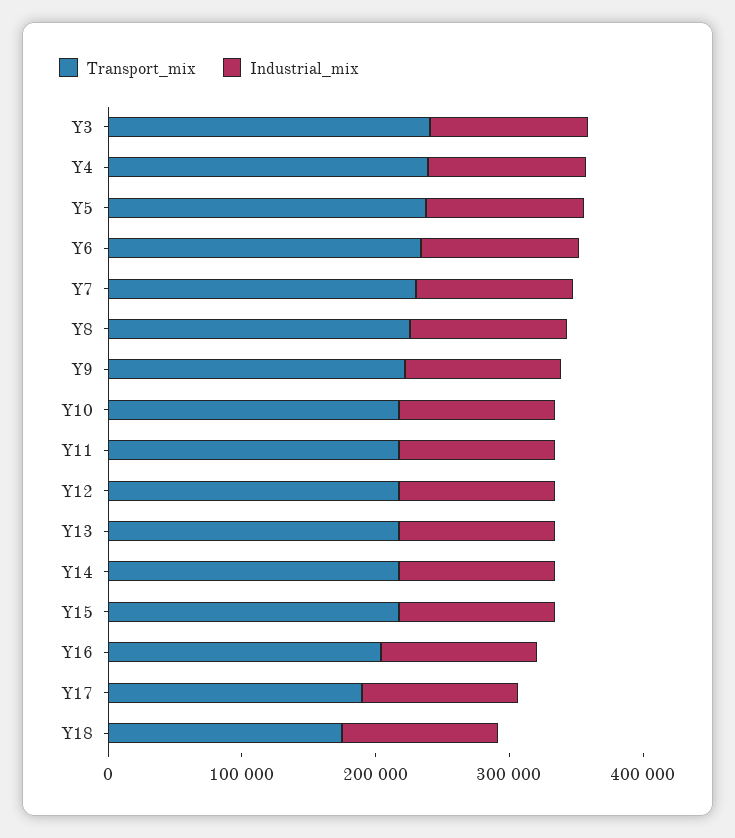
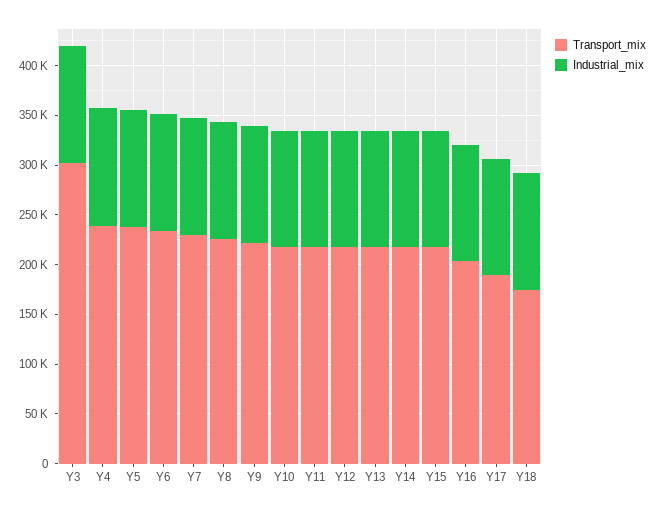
Transport_mix, Y3: 240000 -> 300000

